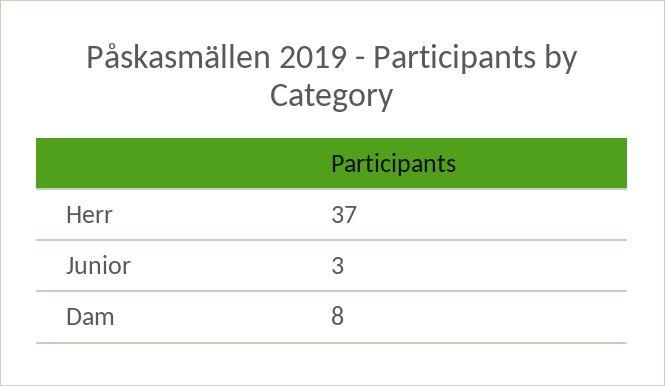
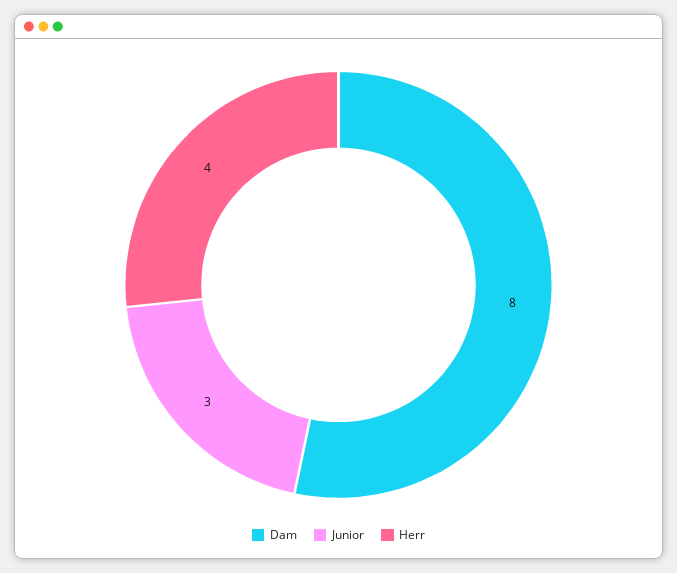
Herr: 37 -> 4

